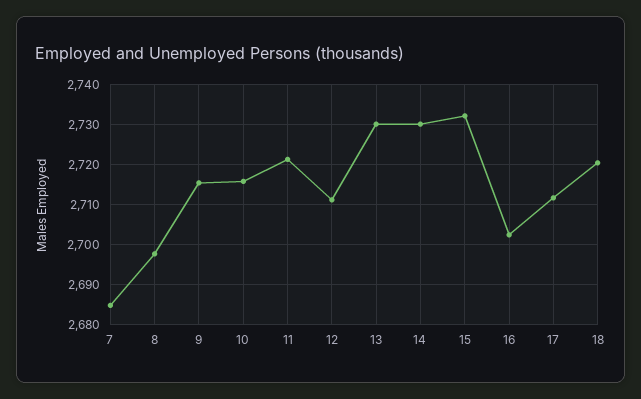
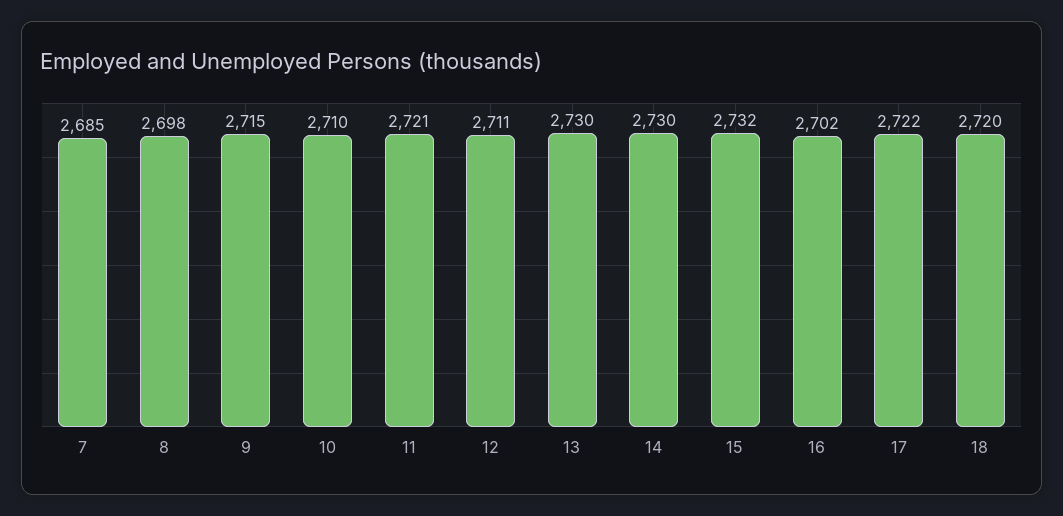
10: 2716 -> 2710
17: 2712 -> 2722

